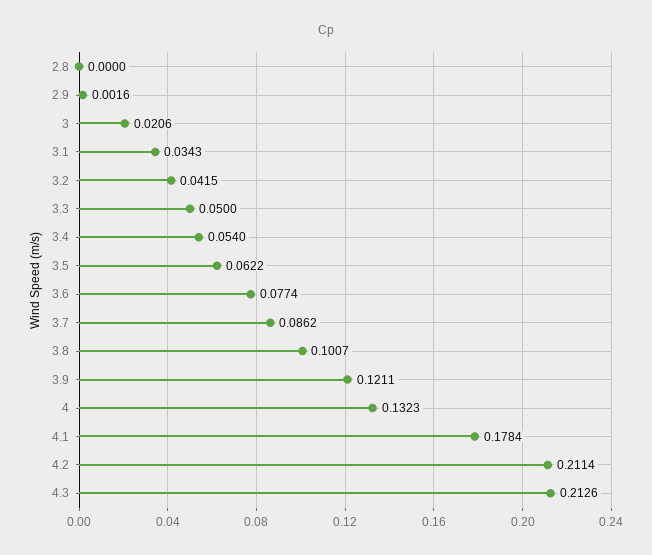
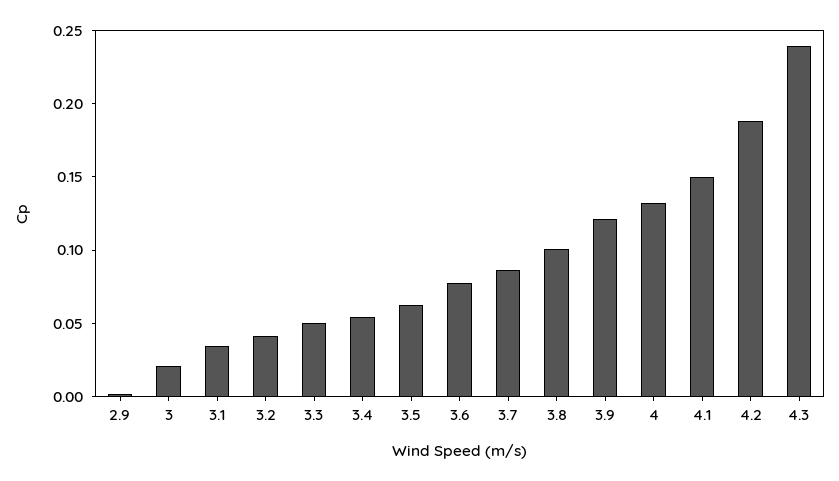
2.8: 0 -> none
4.1: 0.1784 -> 0.15
4.2: 0.2114 -> 0.19
4.3: 0.2126 -> 0.24

